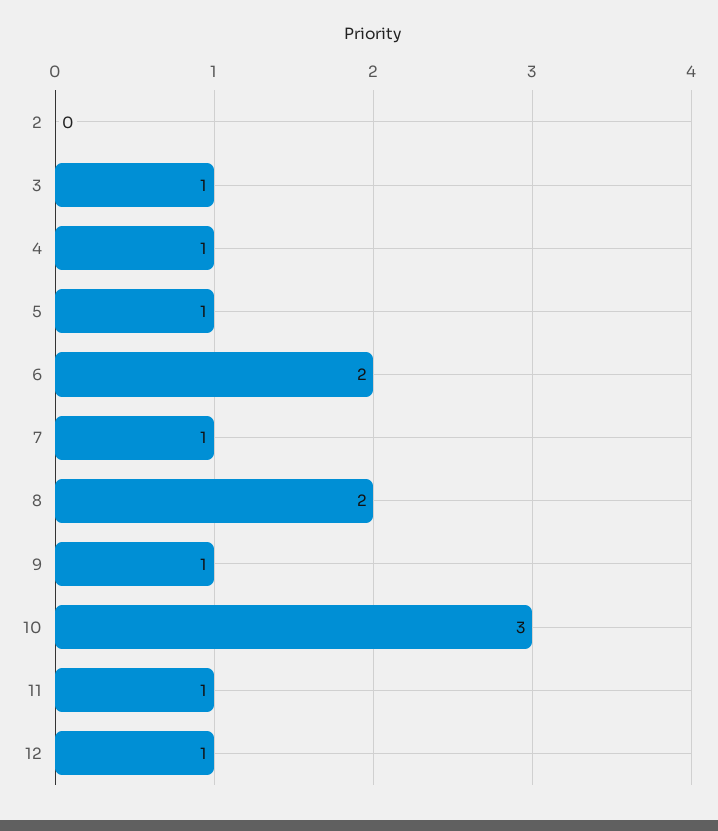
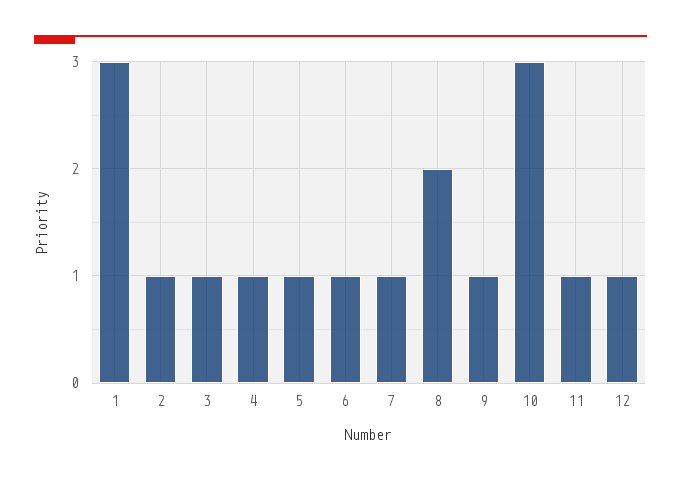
2: 0 -> 1
6: 2 -> 1
1: none -> 3

